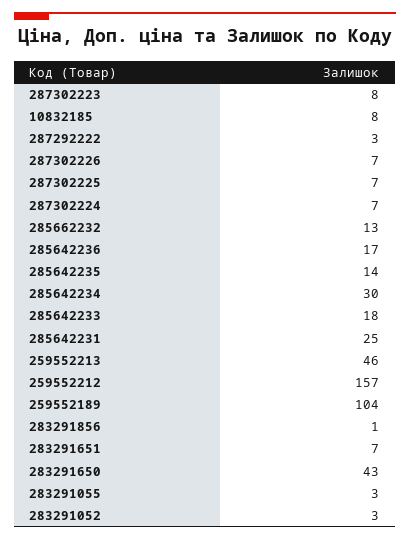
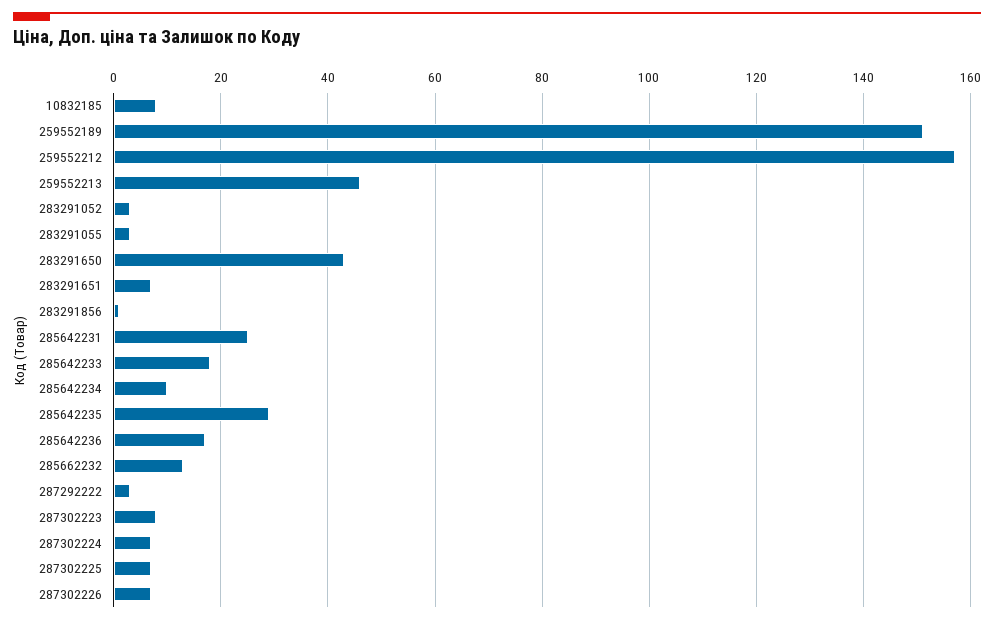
285642235: 14 -> 30
285642234: 30 -> 10
259552189: 104 -> 150

